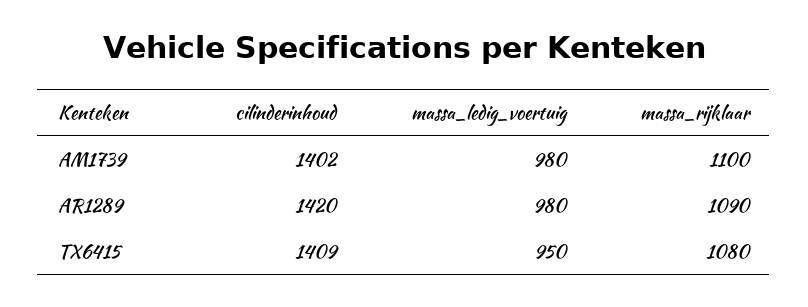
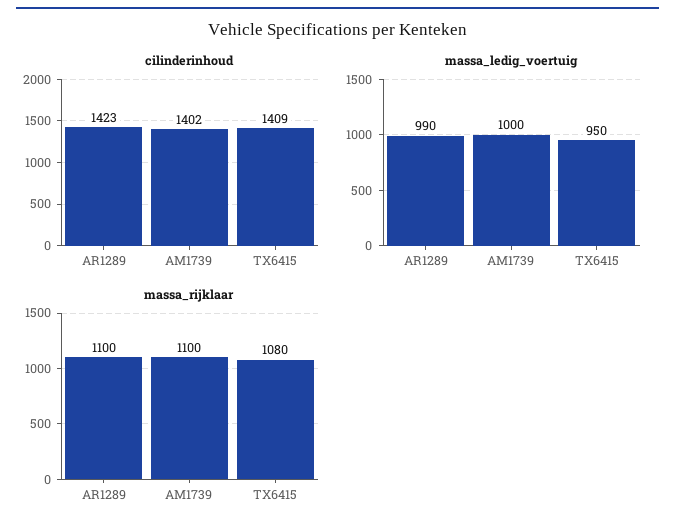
massa_ledig_voertuig, AM1739: 980 -> 1000
cilinderinhoud, AR1289: 1420 -> 1423
massa_ledig_voertuig, AR1289: 980 -> 990
massa_rijklaar, AR1289: 1090 -> 1100

